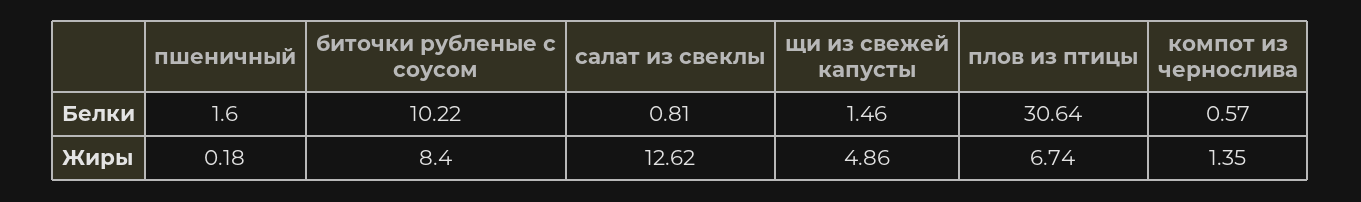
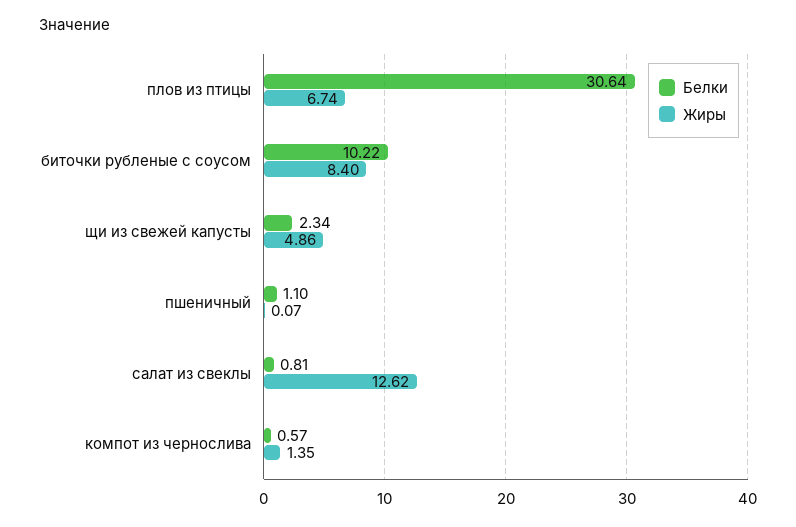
Белки, пшеничный: 1.6 -> 1.1
Белки, щи из свежей капусты: 1.46 -> 2.34
Жиры, пшеничный: 0.18 -> 0.07

